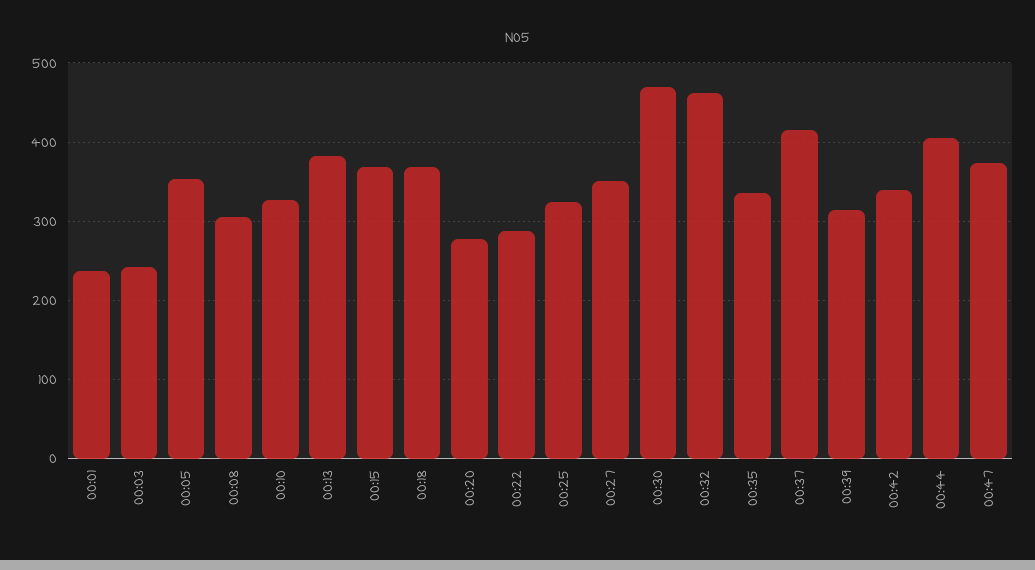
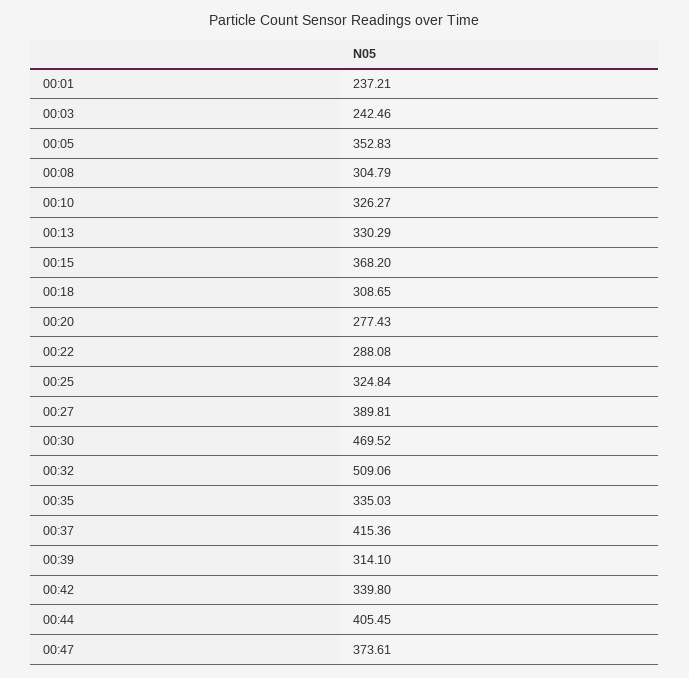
00:13: 380 -> 330.29
00:18: 370 -> 308.65
00:27: 350 -> 389.81
00:32: 460 -> 509.06

